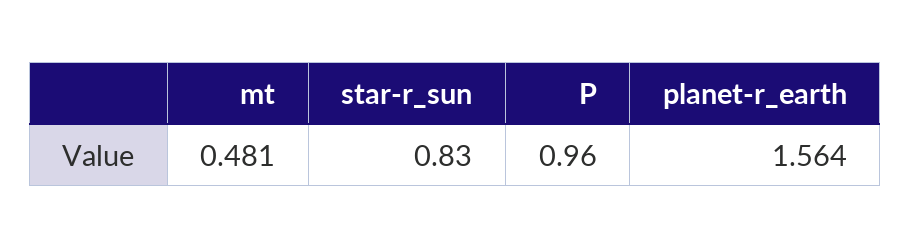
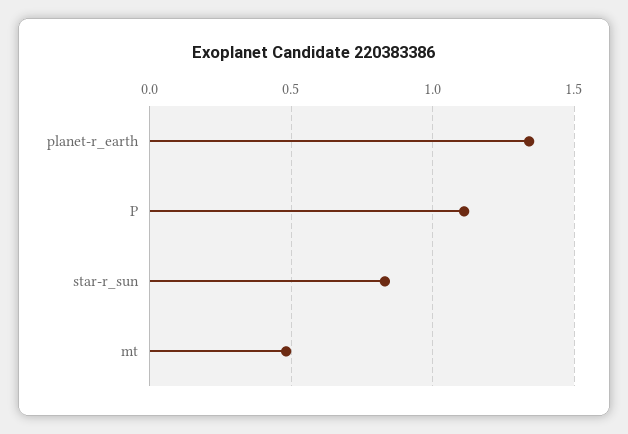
P: 0.96 -> 1.1
planet-r_earth: 1.564 -> 1.35

